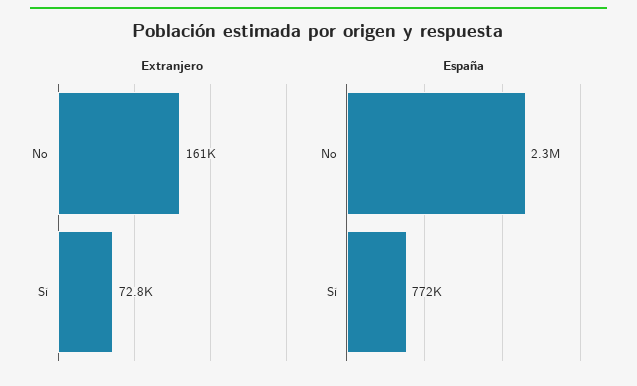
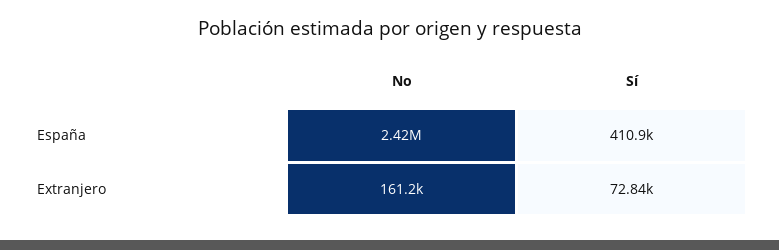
España, No: 2300000 -> 2420000
España, Sí: 772000 -> 410900

